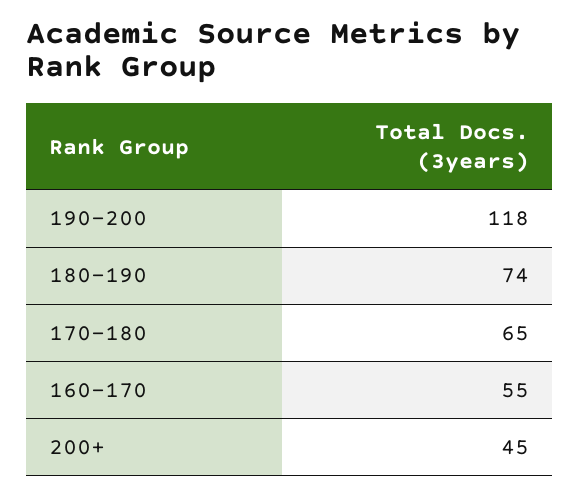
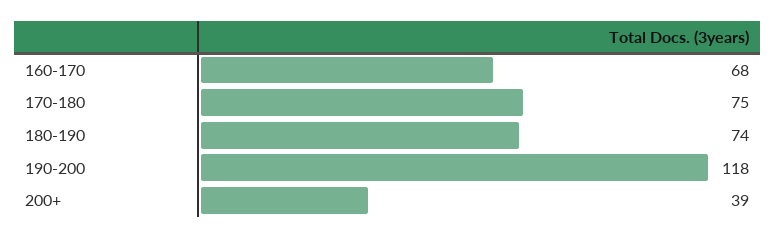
170-180: 65 -> 75
160-170: 55 -> 68
200+: 45 -> 39

